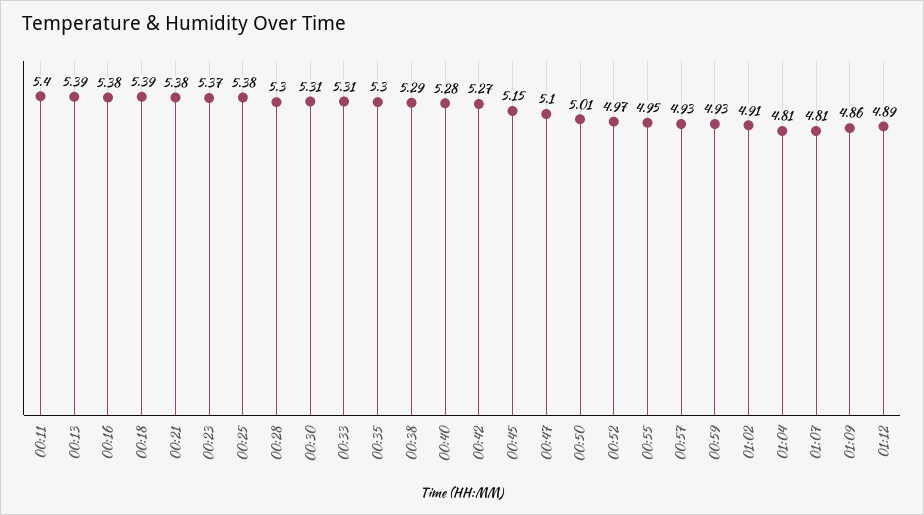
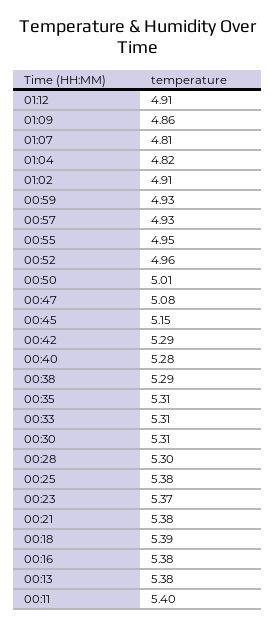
00:13: 5.39 -> 5.38
00:35: 5.3 -> 5.31
00:42: 5.27 -> 5.29
00:47: 5.1 -> 5.08
00:52: 4.97 -> 4.96
01:04: 4.81 -> 4.82
01:12: 4.89 -> 4.91

